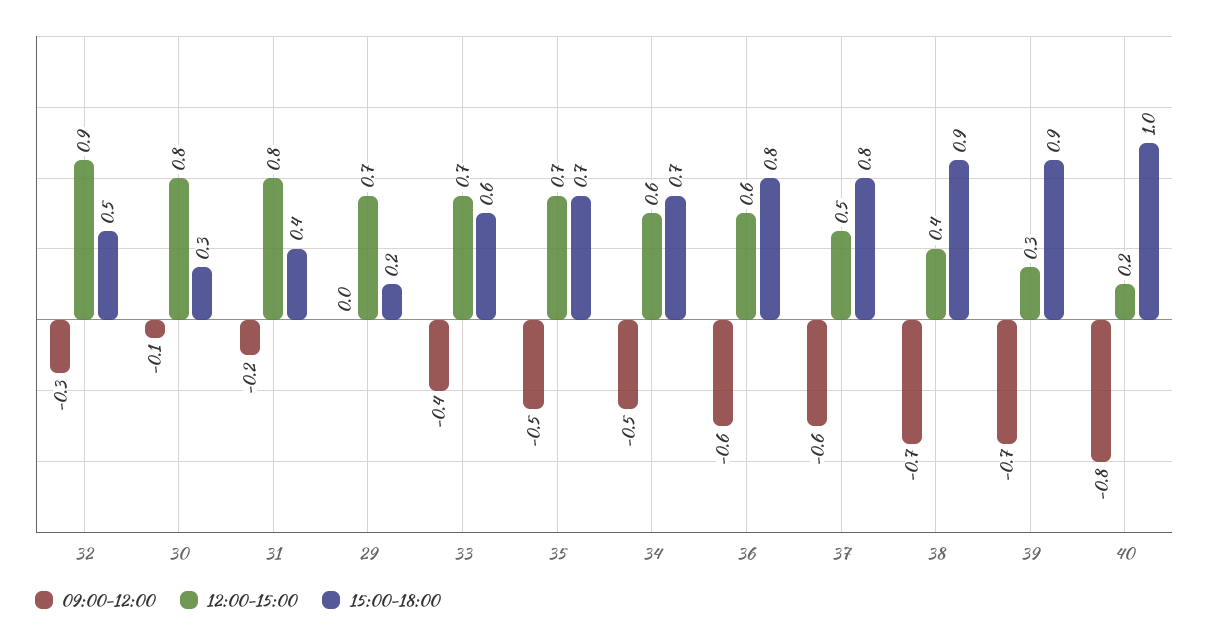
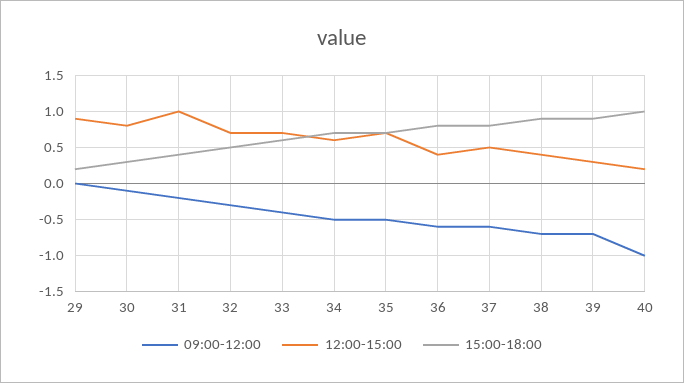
12:00-15:00, 32: 0.9 -> 0.7
12:00-15:00, 31: 0.8 -> 1
12:00-15:00, 29: 0.7 -> 0.9
12:00-15:00, 36: 0.6 -> 0.4
09:00-12:00, 40: -0.8 -> -1

